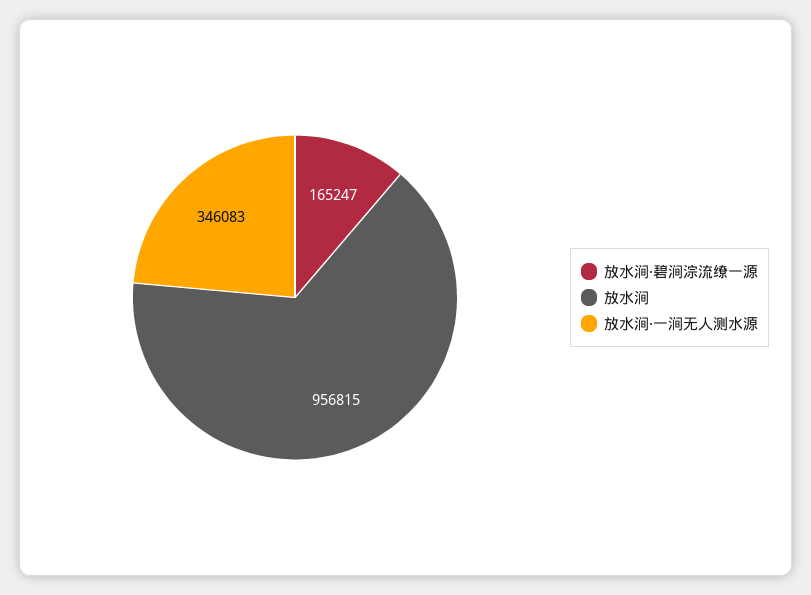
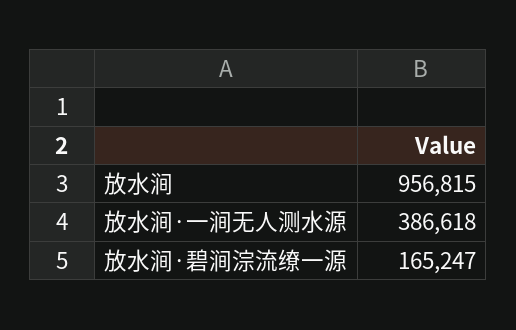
放水涧·一涧无人测水源: 346083 -> 386618

